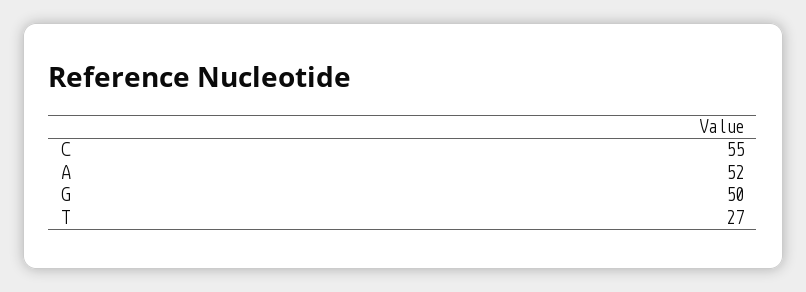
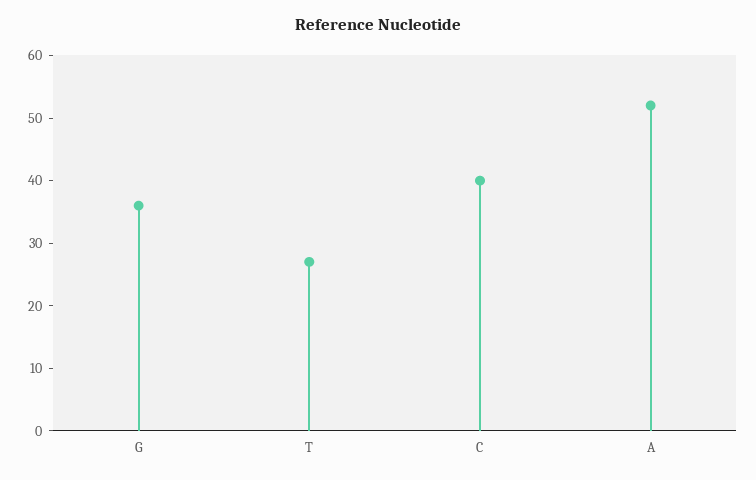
C: 55 -> 40
G: 50 -> 35

